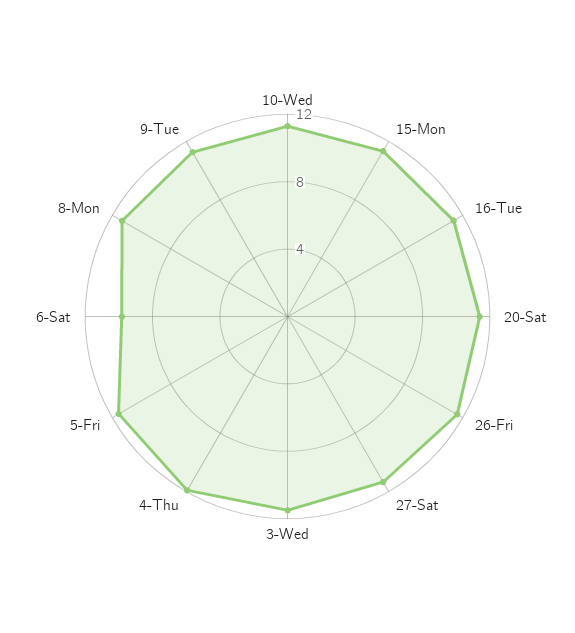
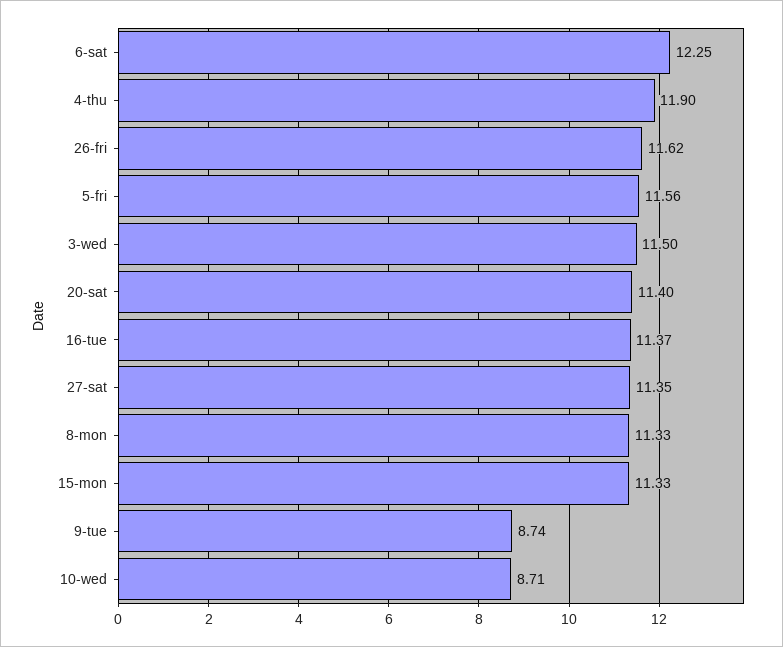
10-Wed: 11 -> 8.71
6-Sat: 10 -> 12.25
9-Tue: 11 -> 8.74

